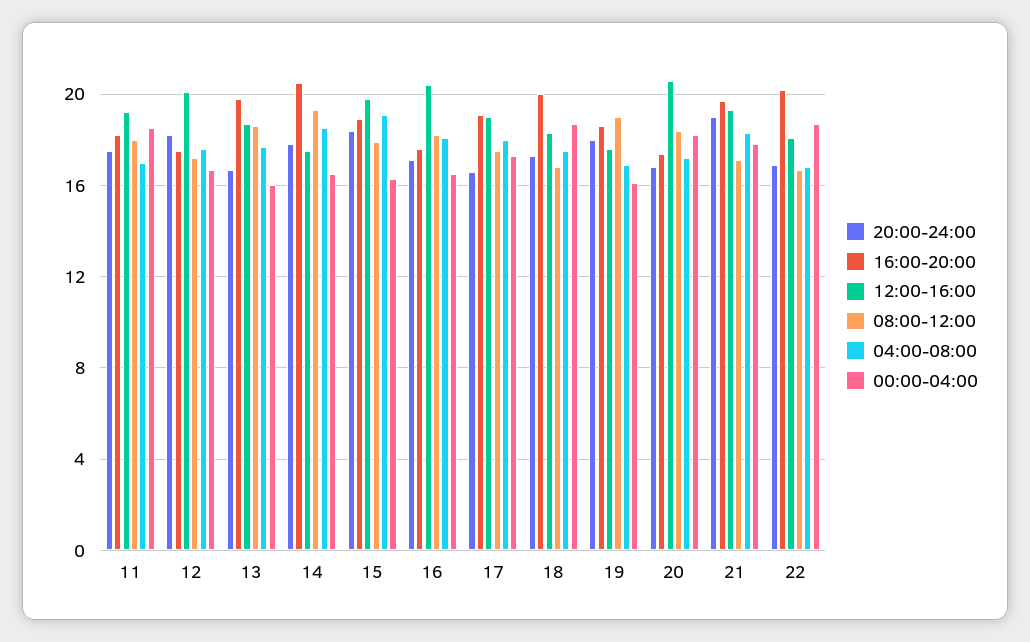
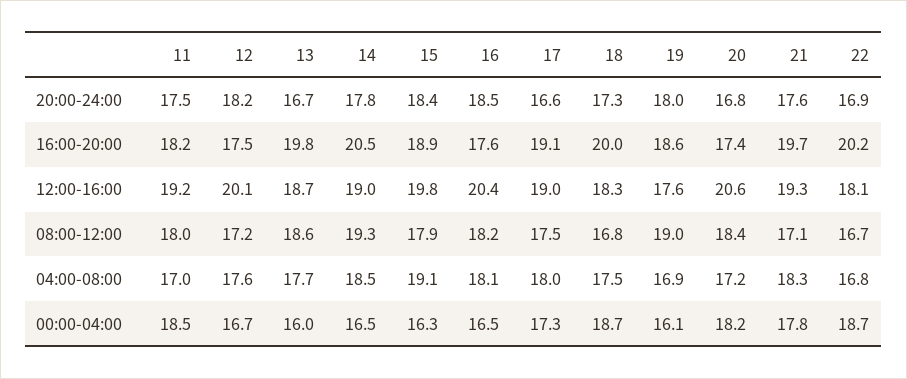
12:00-16:00, 14: 17.5 -> 19
20:00-24:00, 16: 17 -> 18.5
20:00-24:00, 21: 19 -> 17.6

